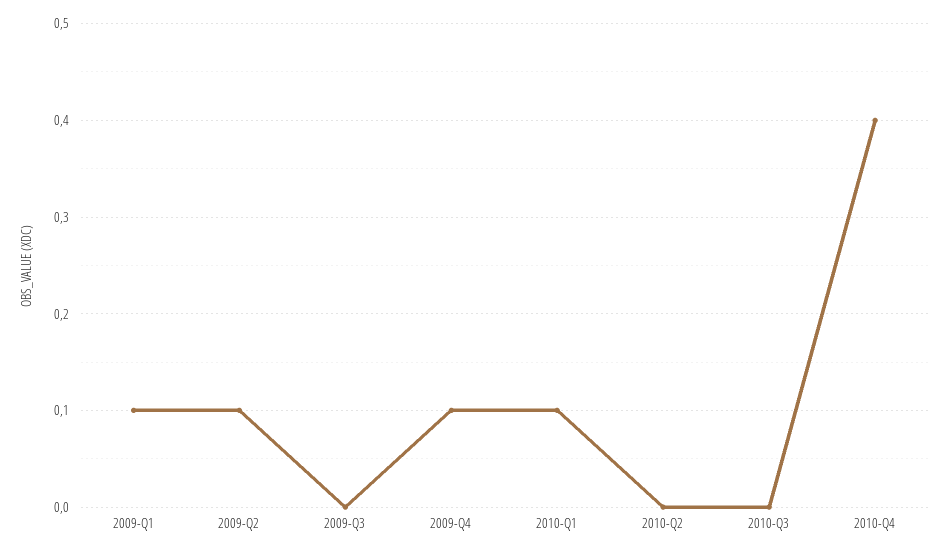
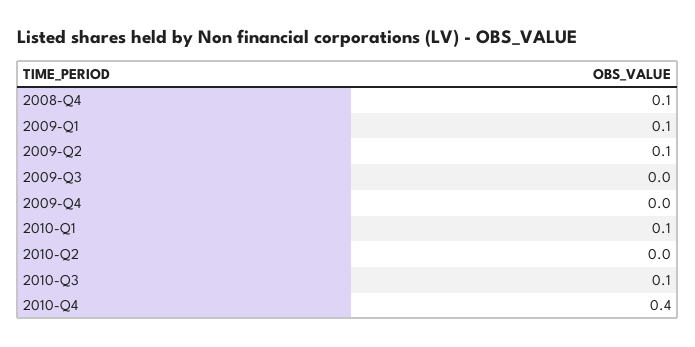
2009-Q4: 0.1 -> 0
2010-Q3: 0 -> 0.1
2008-Q4: none -> 0.1

